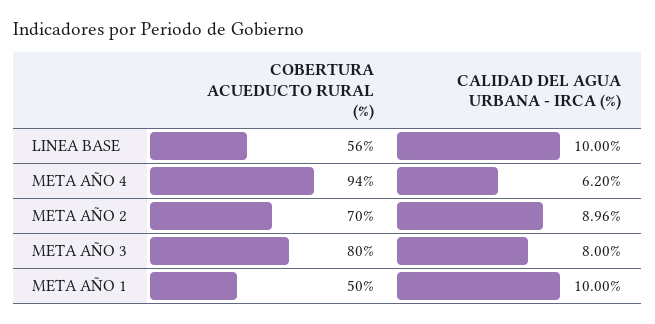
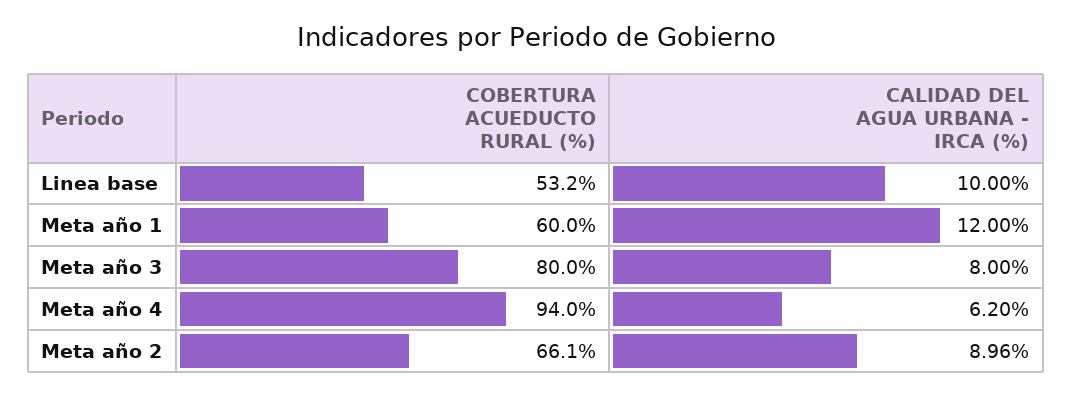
COBERTURA ACUEDUCTO RURAL (%), LINEA BASE: 56 -> 53.2
COBERTURA ACUEDUCTO RURAL (%), META AÑO 2: 70 -> 66.1
COBERTURA ACUEDUCTO RURAL (%), META AÑO 1: 50 -> 60
CALIDAD DEL AGUA URBANA - IRCA (%), META AÑO 1: 10 -> 12

